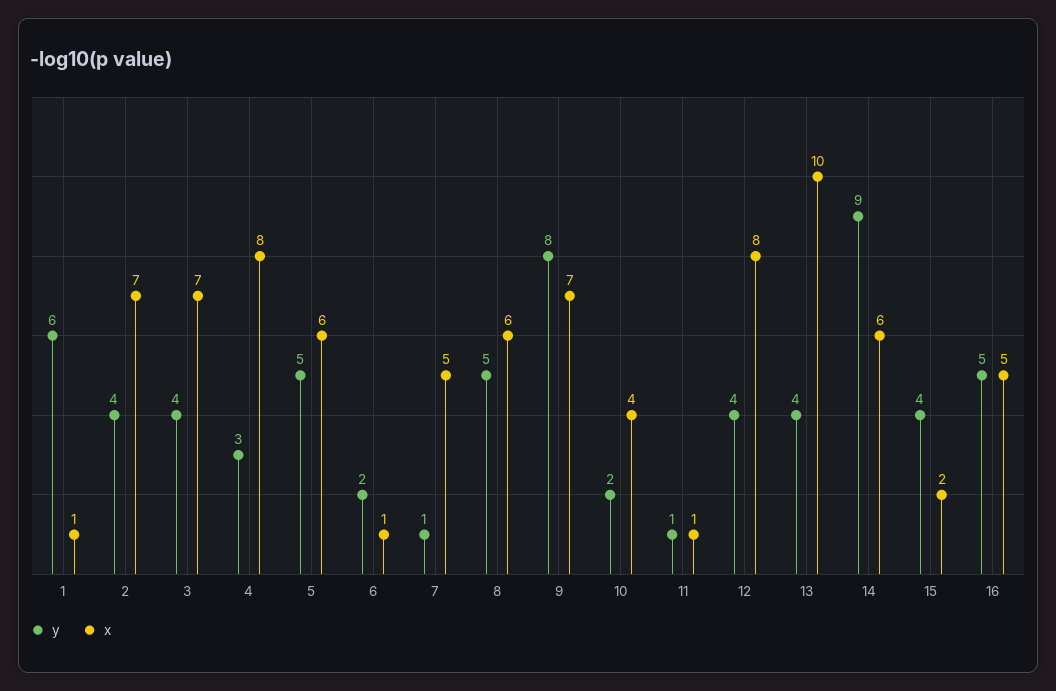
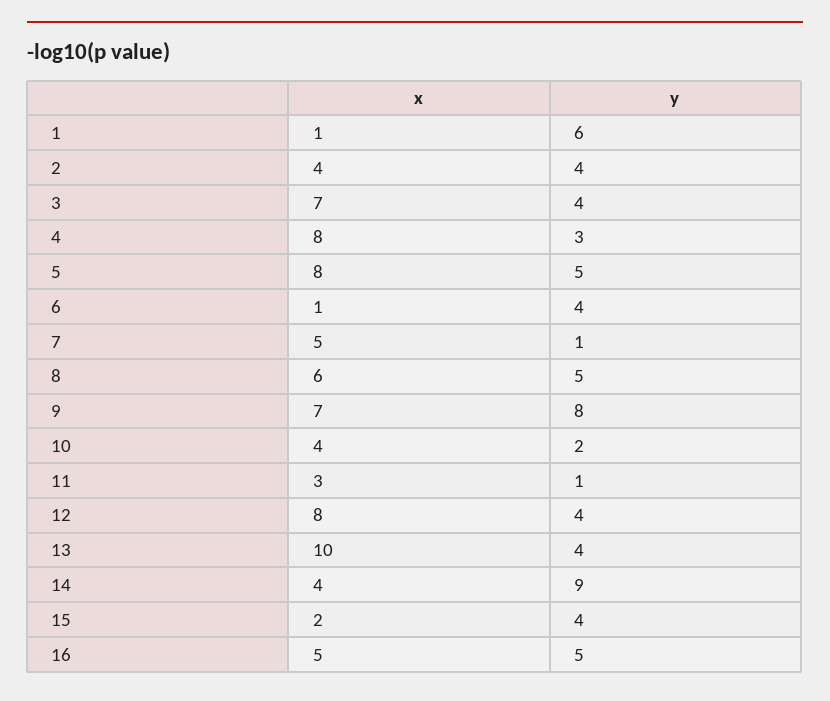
x, 2: 7 -> 4
x, 5: 6 -> 8
y, 6: 2 -> 4
x, 11: 1 -> 3
x, 14: 6 -> 4

